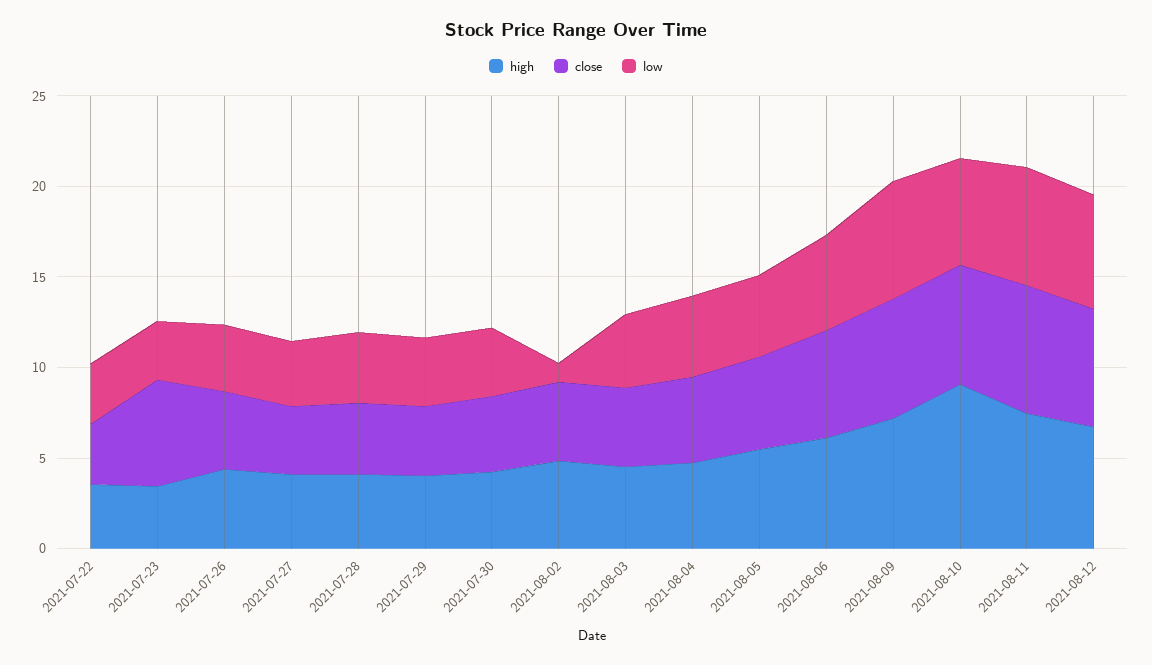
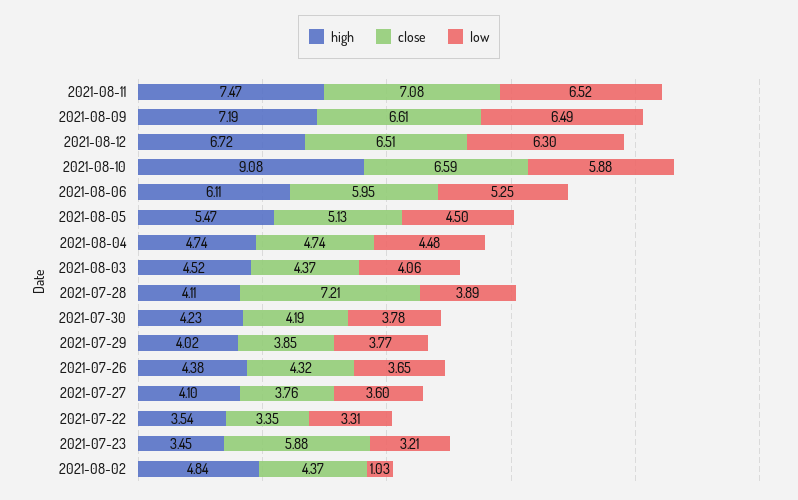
close, 2021-07-28: 4 -> 7.21

